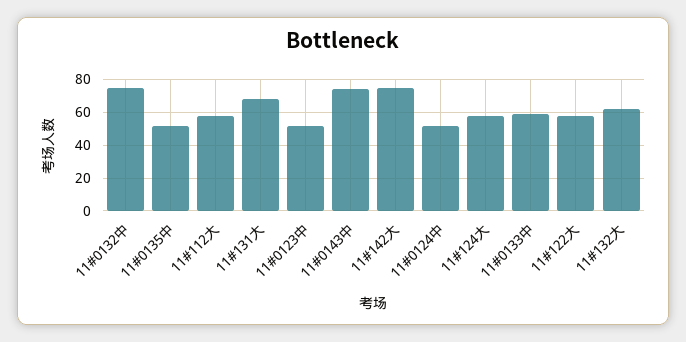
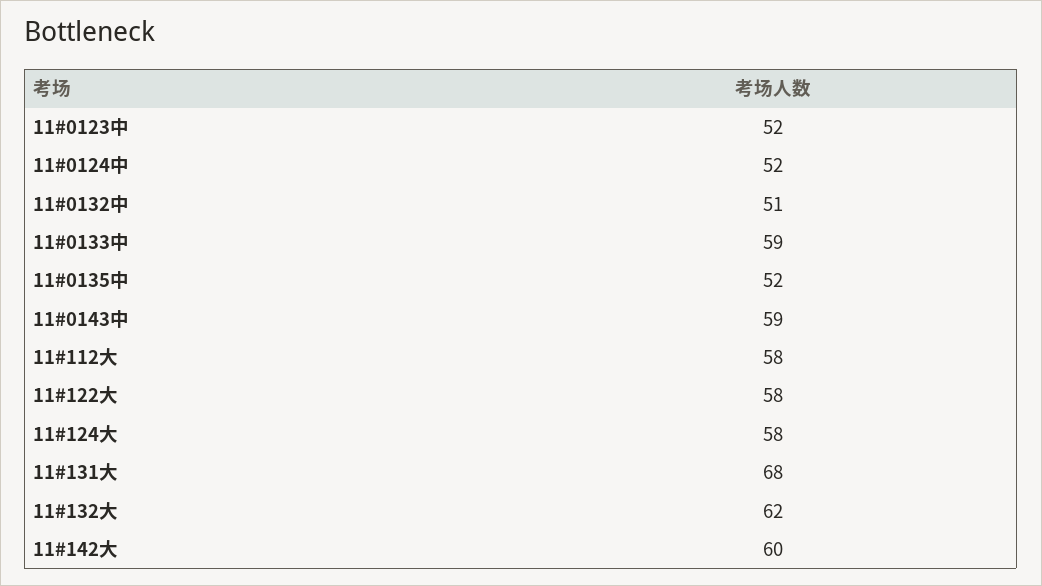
11#0132中: 75 -> 51
11#0143中: 75 -> 59
11#142大: 75 -> 60

